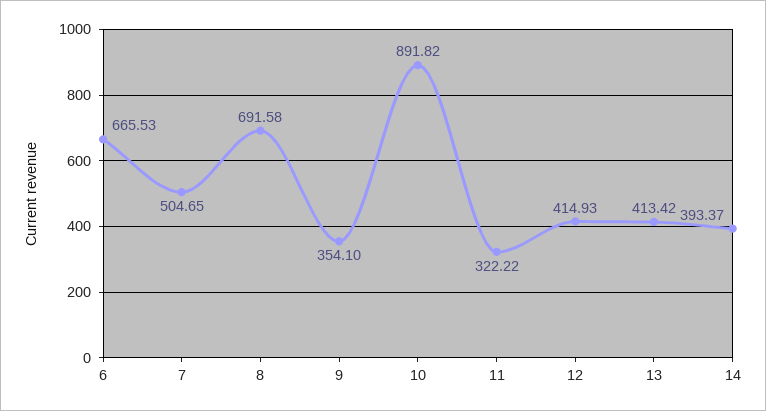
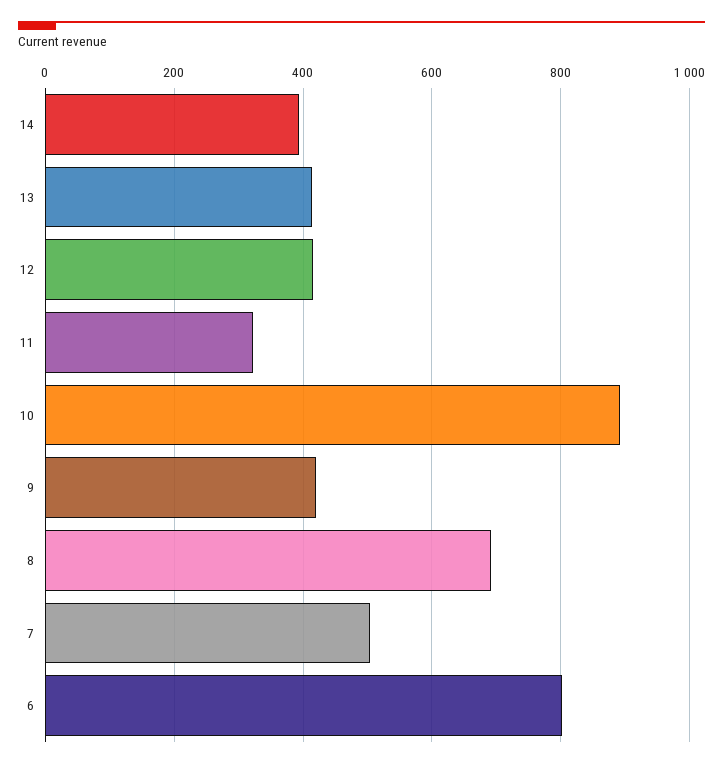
6: 665.53 -> 800
9: 354.1 -> 420

